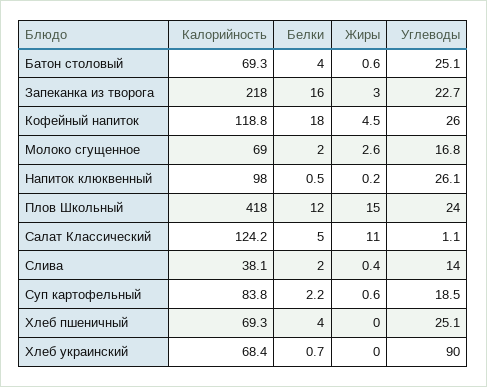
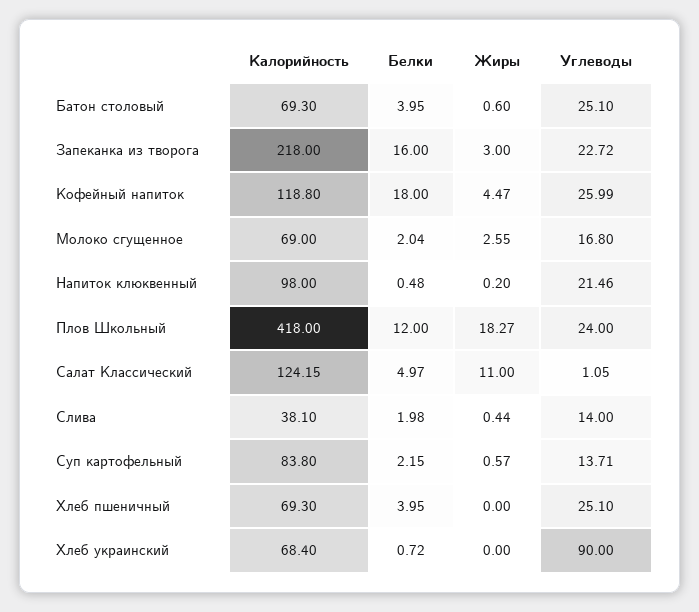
Углеводы, Напиток клюквенный: 26.1 -> 21.46
Жиры, Плов Школьный: 15 -> 18.27
Углеводы, Суп картофельный: 18.5 -> 13.71

